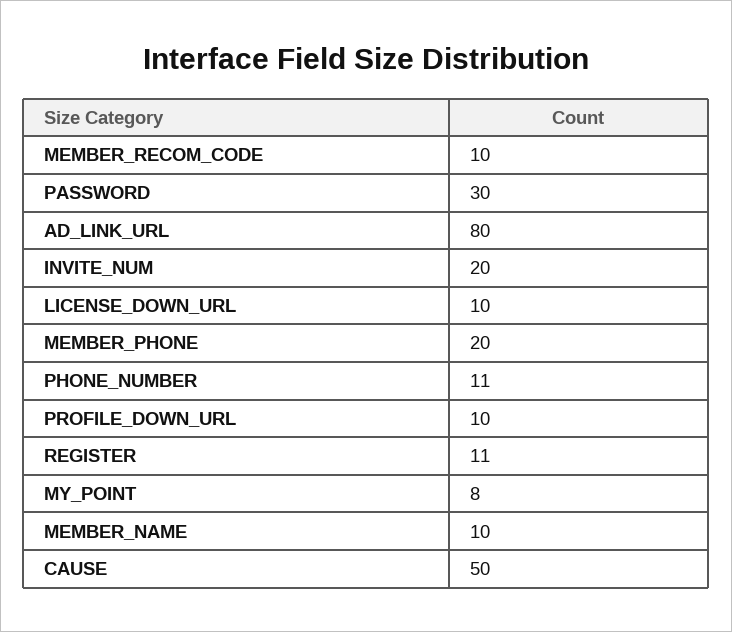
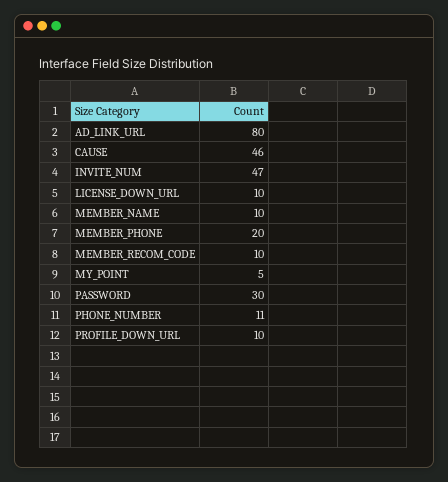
INVITE_NUM: 20 -> 47
REGISTER: 11 -> none
MY_POINT: 8 -> 5
CAUSE: 50 -> 46

